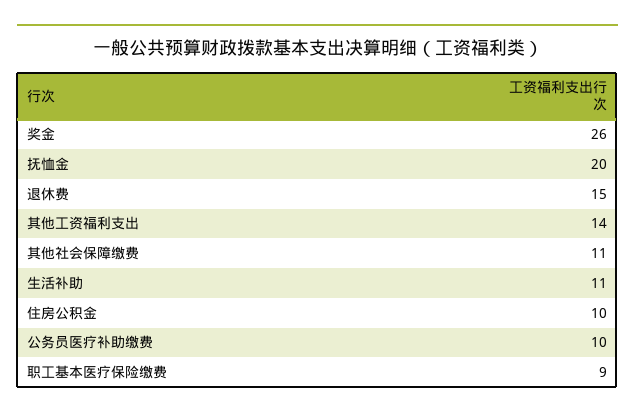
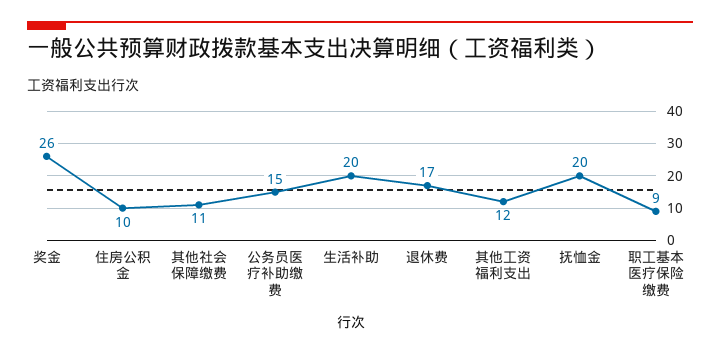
退休费: 15 -> 17
其他工资福利支出: 14 -> 12
生活补助: 11 -> 20
公务员医疗补助缴费: 10 -> 15

